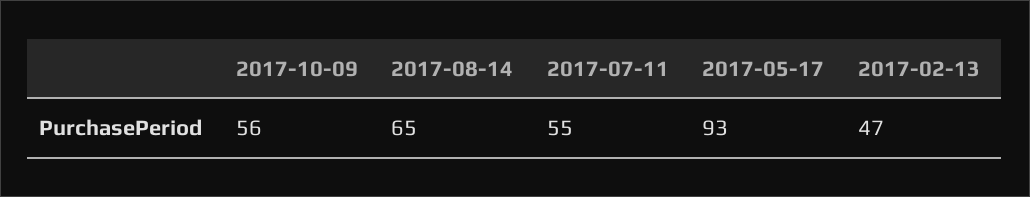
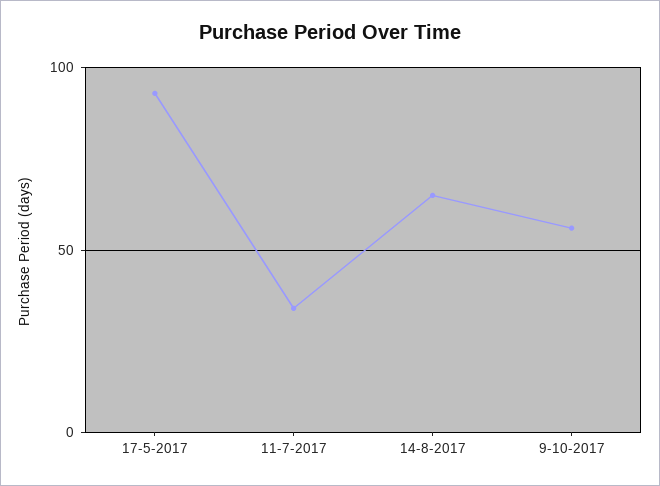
2017-07-11: 55 -> 35
2017-02-13: 47 -> none

